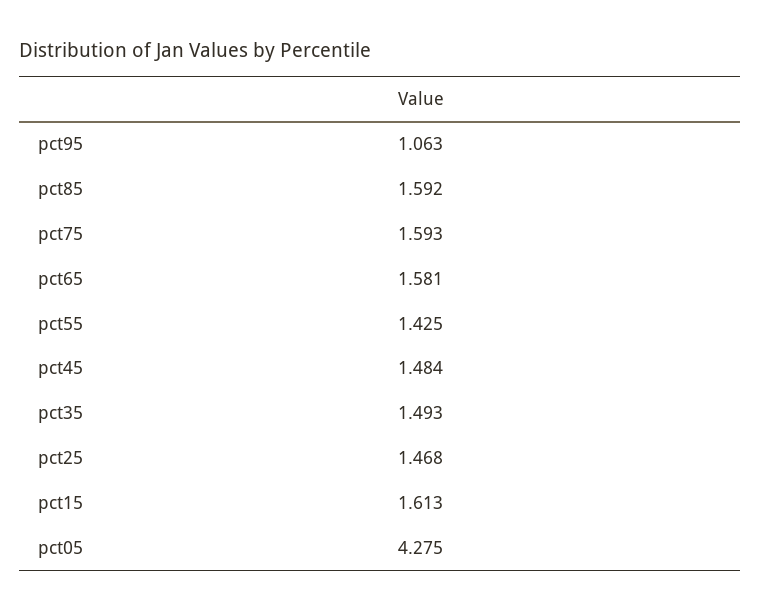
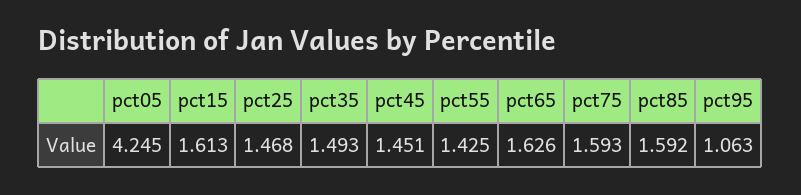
pct65: 1.581 -> 1.626
pct45: 1.484 -> 1.451
pct05: 4.275 -> 4.245

